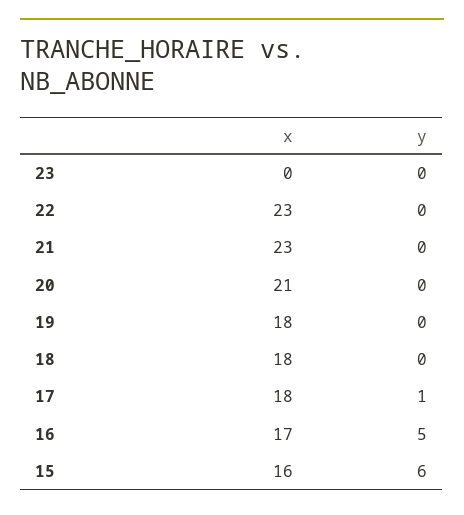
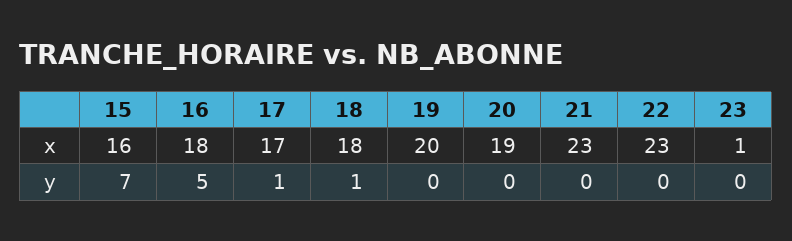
x, 23: 0 -> 1
x, 20: 21 -> 19
x, 19: 18 -> 20
y, 18: 0 -> 1
x, 17: 18 -> 17
x, 16: 17 -> 18
y, 15: 6 -> 7

